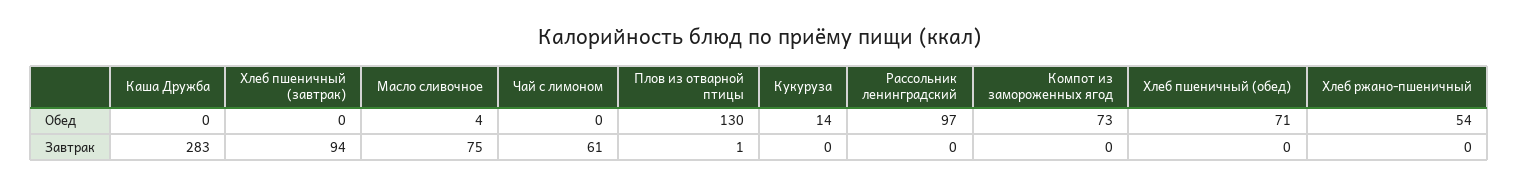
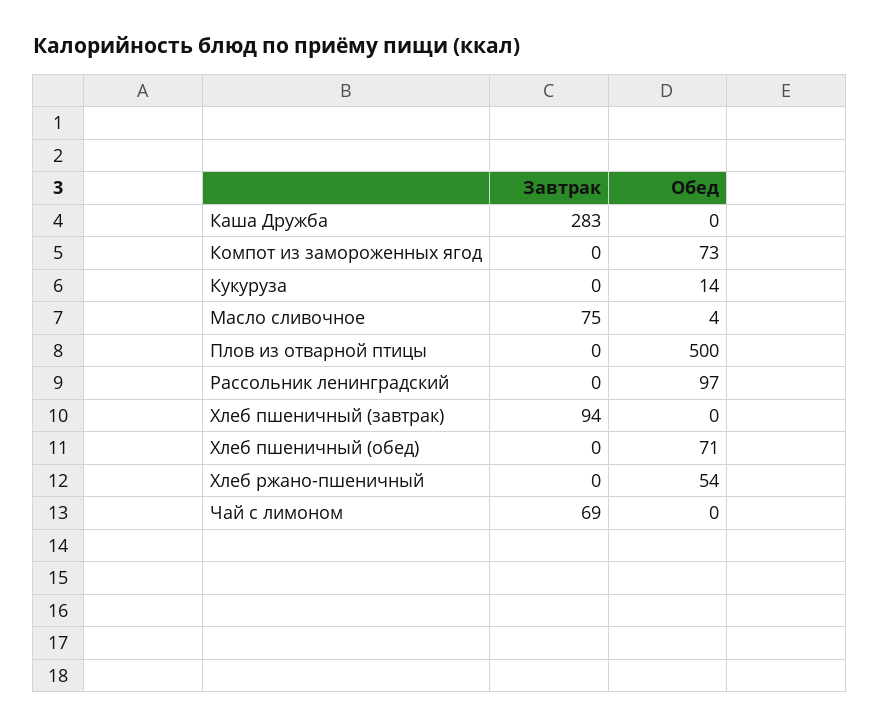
Плов из отварной птицы, Обед: 130 -> 500
Чай с лимоном, Завтрак: 61 -> 69
Плов из отварной птицы, Завтрак: 1 -> 0

